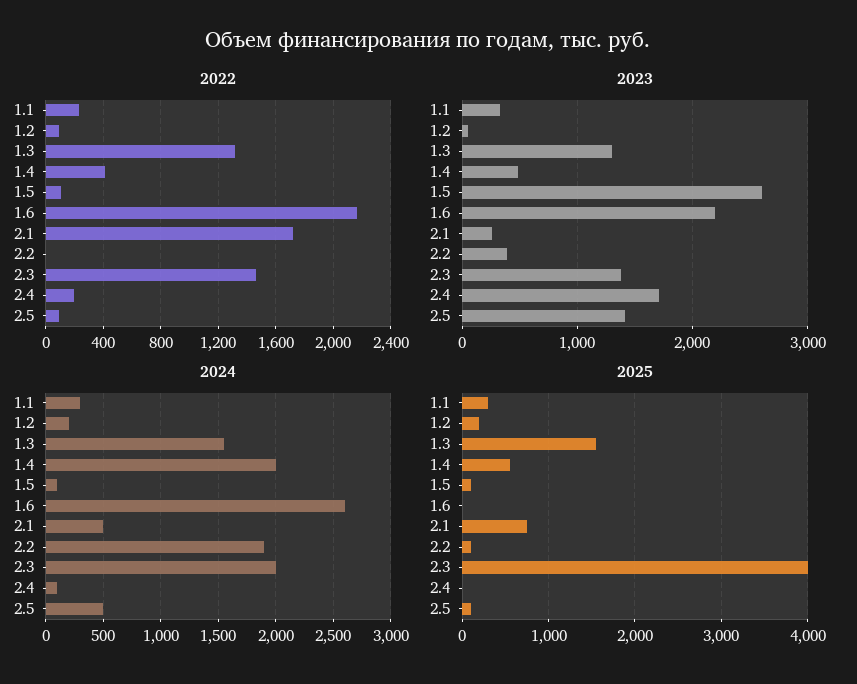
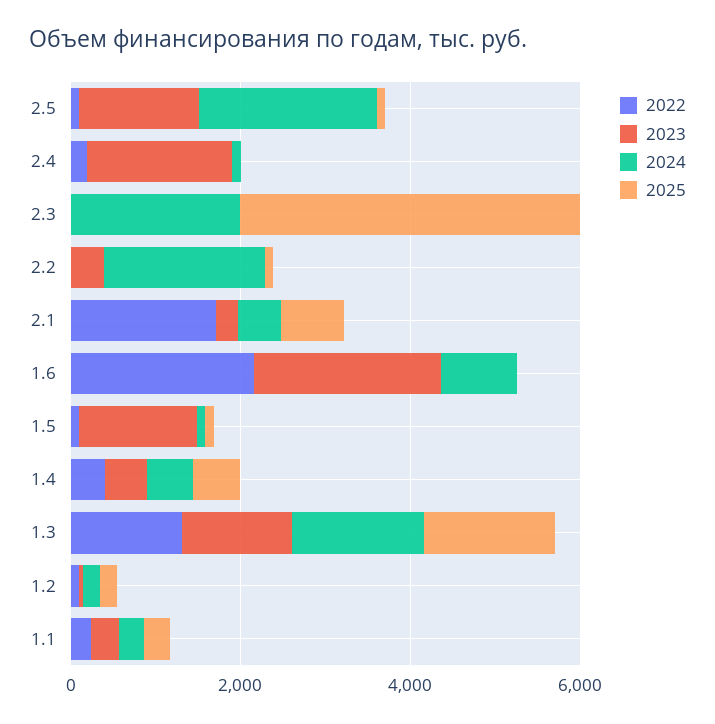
2022, 2.3: 1450 -> 0
2023, 1.5: 2600 -> 1500
2023, 2.3: 1400 -> 0
2024, 1.4: 2000 -> 500
2024, 1.6: 2600 -> 1000
2024, 2.5: 500 -> 2000

